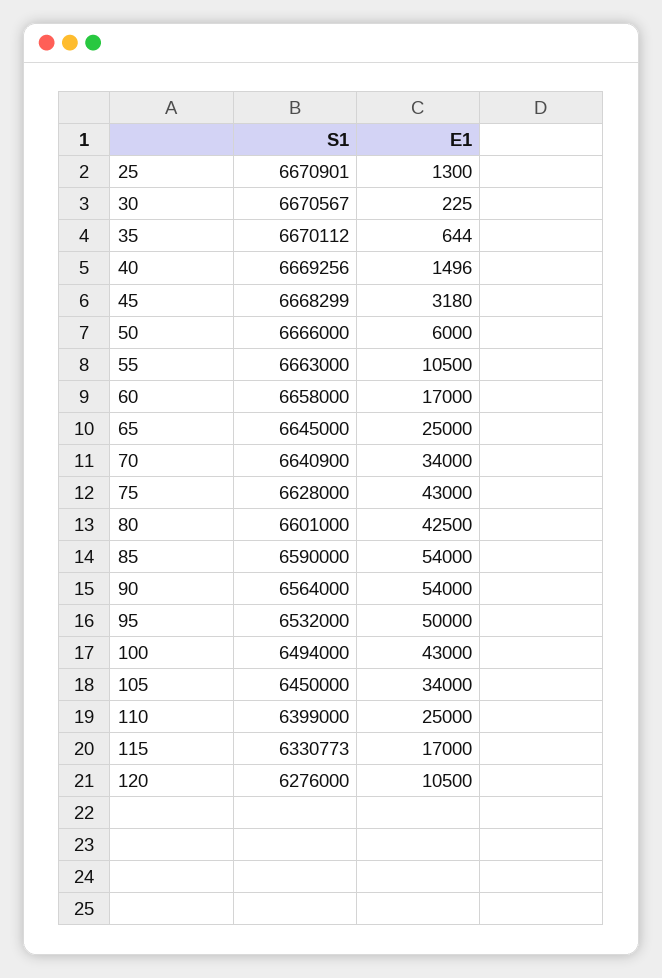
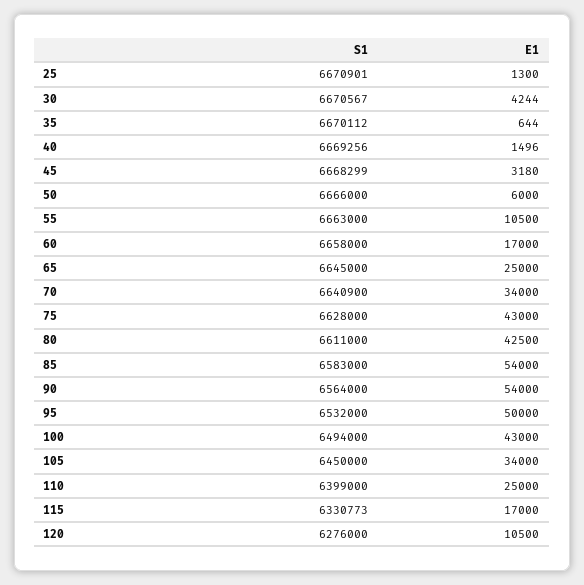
E1, 30: 225 -> 4244
S1, 80: 6601000 -> 6611000
S1, 85: 6590000 -> 6583000

